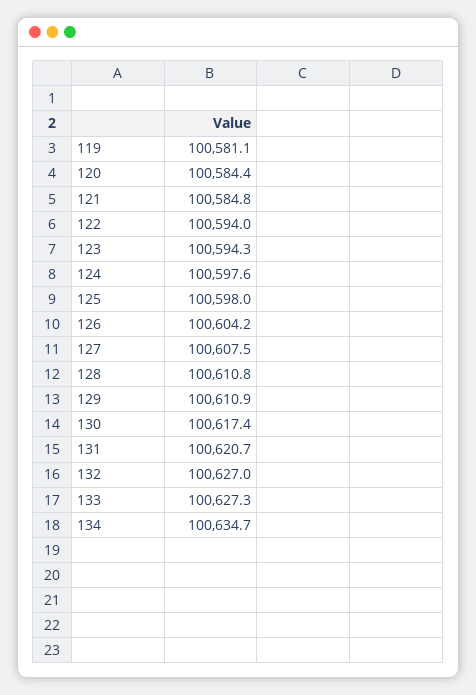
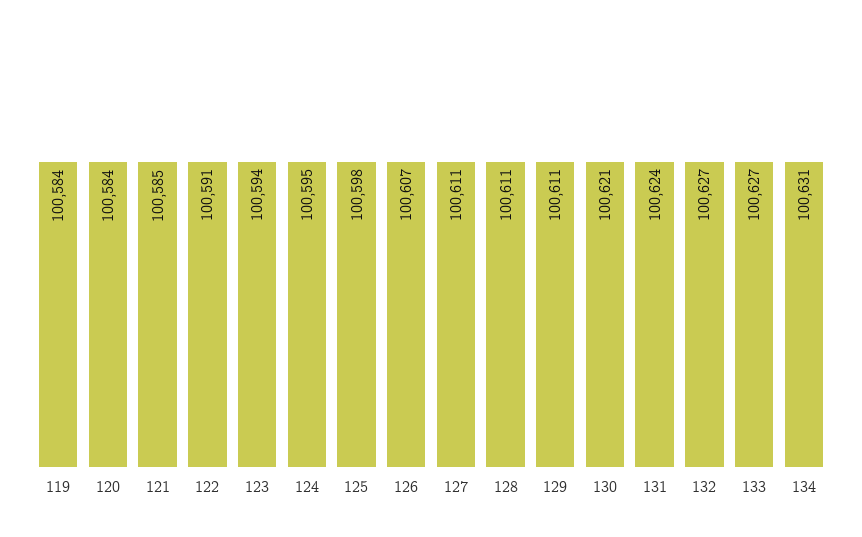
119: 100581.1 -> 100584
122: 100594 -> 100591
124: 100597.6 -> 100595
126: 100604.2 -> 100607
127: 100607.5 -> 100611
130: 100617.4 -> 100621
131: 100620.7 -> 100624
134: 100634.7 -> 100631

